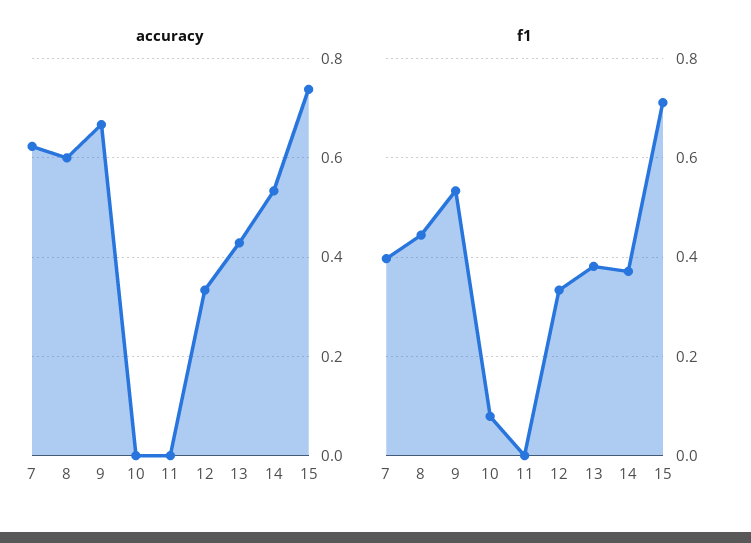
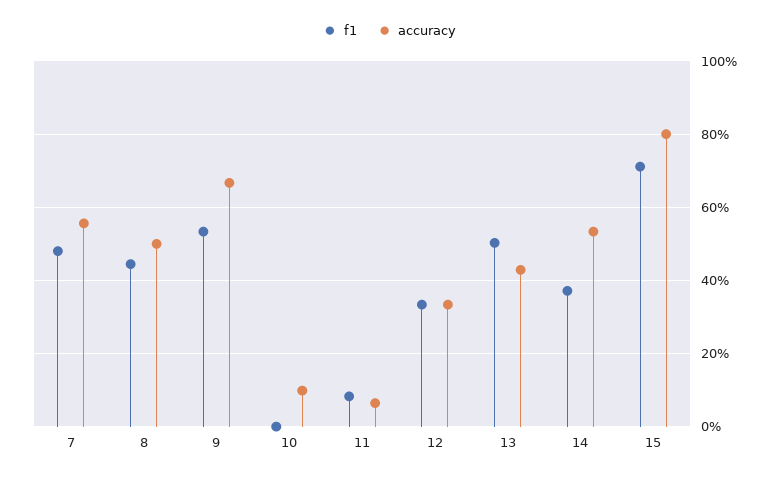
accuracy, 7: 0.62 -> 0.56
accuracy, 8: 0.6 -> 0.5
accuracy, 10: 0 -> 0.1
accuracy, 11: 0 -> 0.06
accuracy, 15: 0.74 -> 0.8
f1, 7: 0.4 -> 0.48
f1, 10: 0.08 -> 0
f1, 11: 0 -> 0.08
f1, 13: 0.38 -> 0.5

